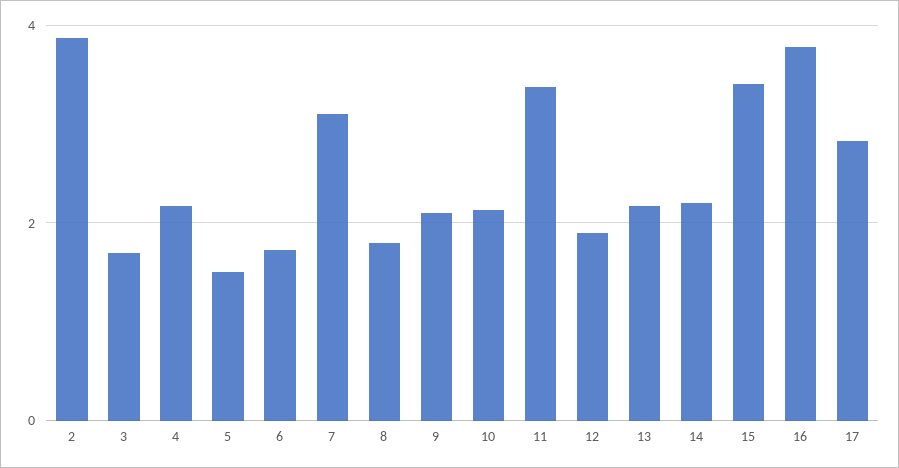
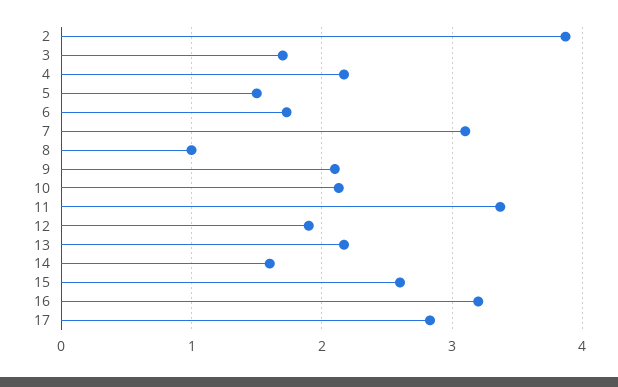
8: 1.8 -> 1
14: 2.2 -> 1.6
15: 3.4 -> 2.6
16: 3.8 -> 3.2

